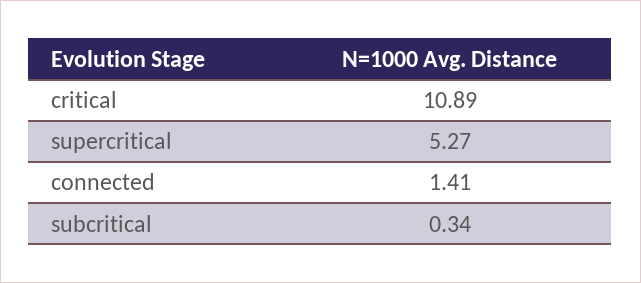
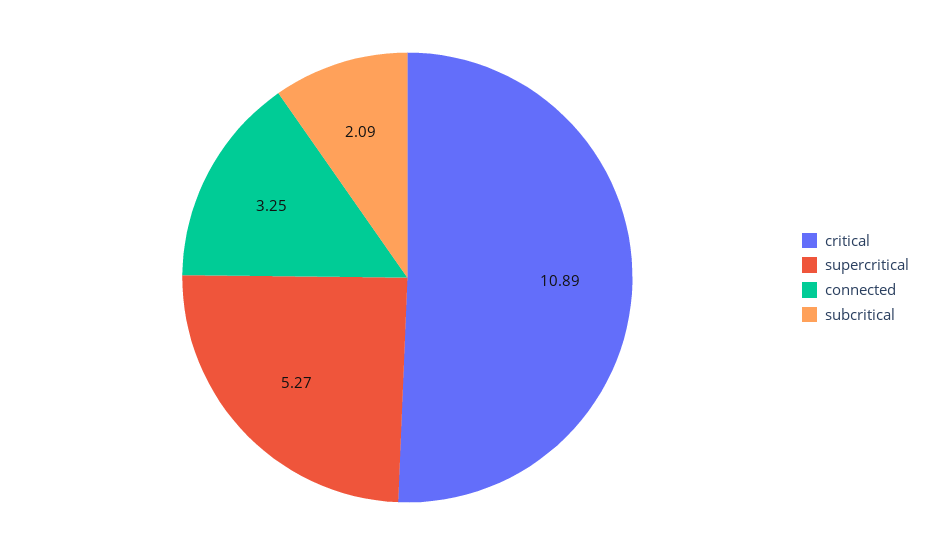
connected: 1.41 -> 3.25
subcritical: 0.34 -> 2.09

